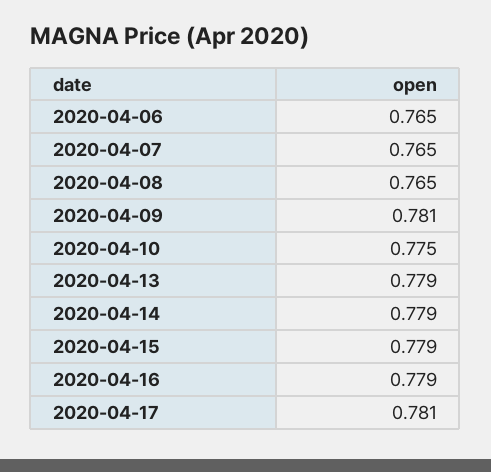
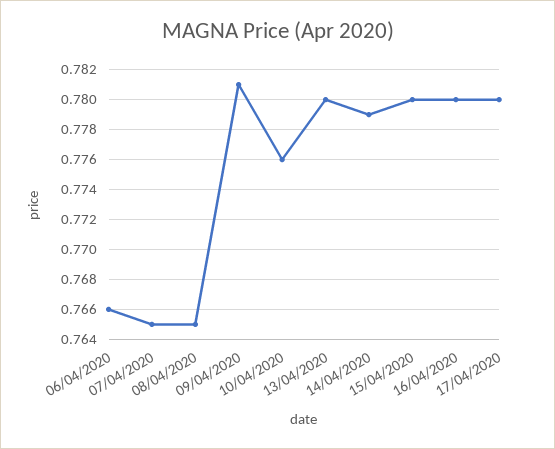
2020-04-06: 0.765 -> 0.766
2020-04-10: 0.775 -> 0.776
2020-04-13: 0.779 -> 0.78
2020-04-15: 0.779 -> 0.78
2020-04-16: 0.779 -> 0.78
2020-04-17: 0.781 -> 0.78

